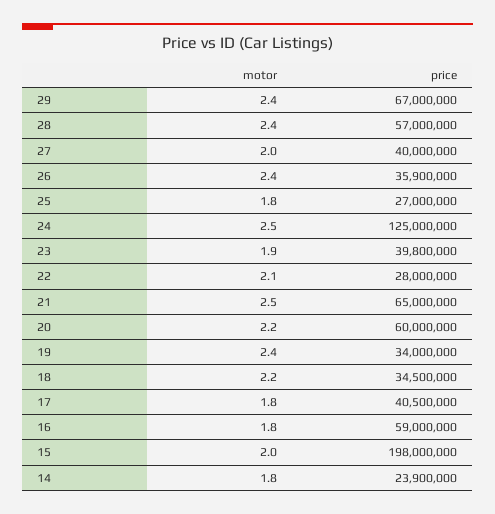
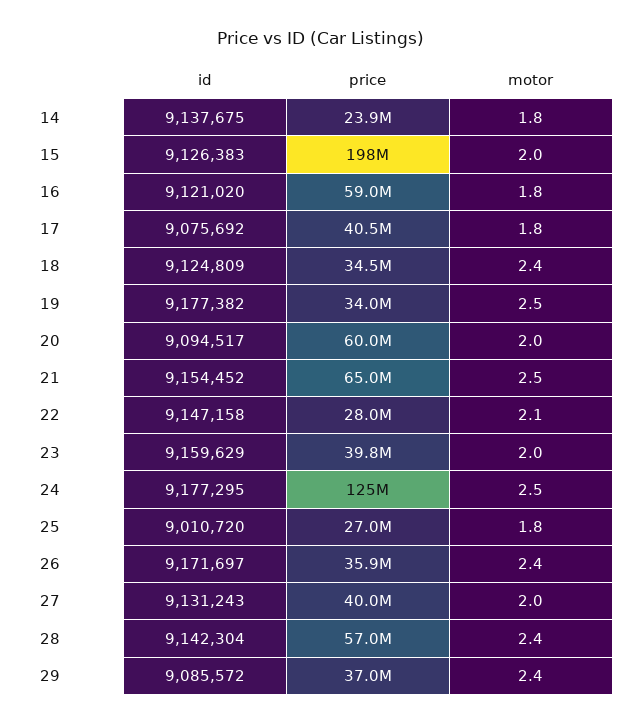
price, 29: 67000000 -> 37000000
motor, 23: 1.9 -> 2
motor, 20: 2.2 -> 2
motor, 19: 2.4 -> 2.5
motor, 18: 2.2 -> 2.4
id, 14: none -> 9137675
id, 15: none -> 9126383
id, 16: none -> 9121020
id, 17: none -> 9075692
id, 18: none -> 9124809
id, 19: none -> 9177382
id, 20: none -> 9094517
id, 21: none -> 9154452
id, 22: none -> 9147158
id, 23: none -> 9159629
id, 24: none -> 9177295
id, 25: none -> 9010720
id, 26: none -> 9171697
id, 27: none -> 9131243
id, 28: none -> 9142304
id, 29: none -> 9085572

